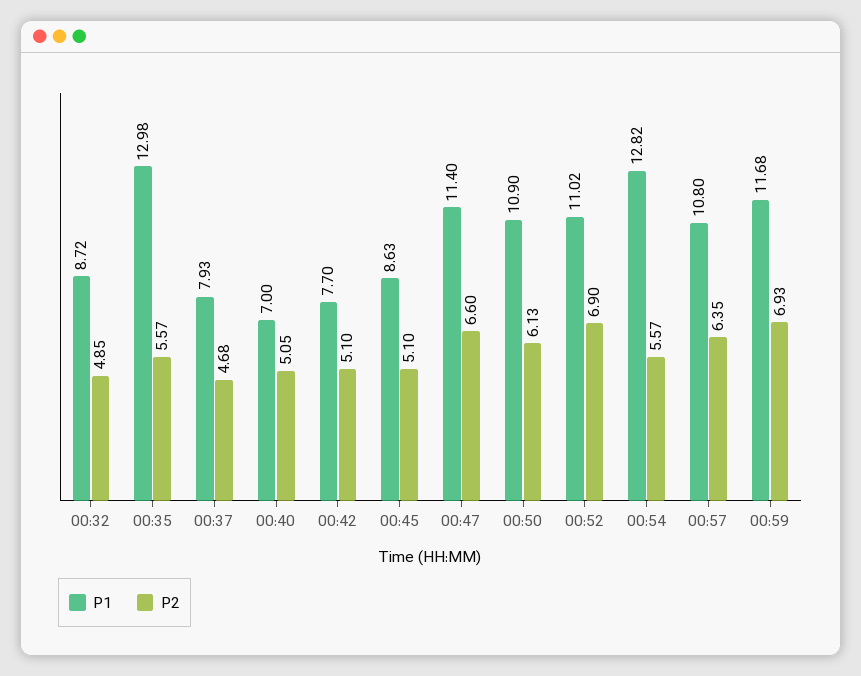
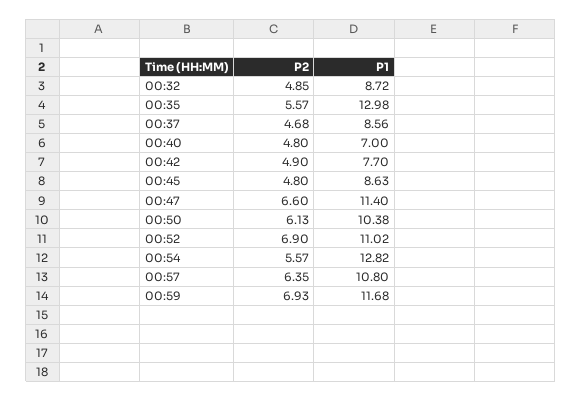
P1, 00:37: 7.93 -> 8.56
P2, 00:40: 5.05 -> 4.8
P2, 00:42: 5.1 -> 4.9
P2, 00:45: 5.1 -> 4.8
P1, 00:50: 10.9 -> 10.38

